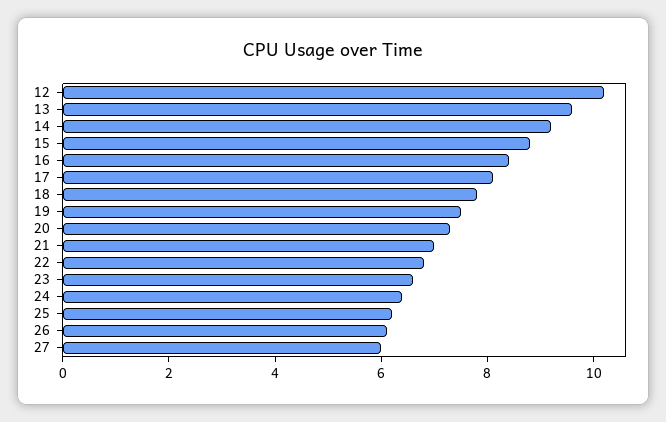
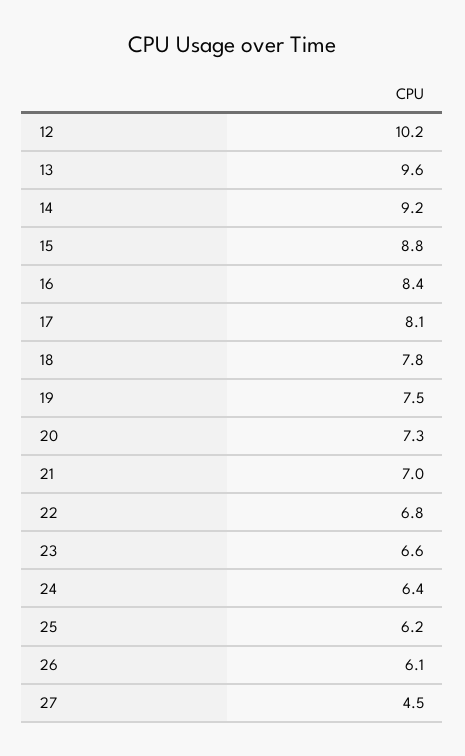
27: 6 -> 4.5

